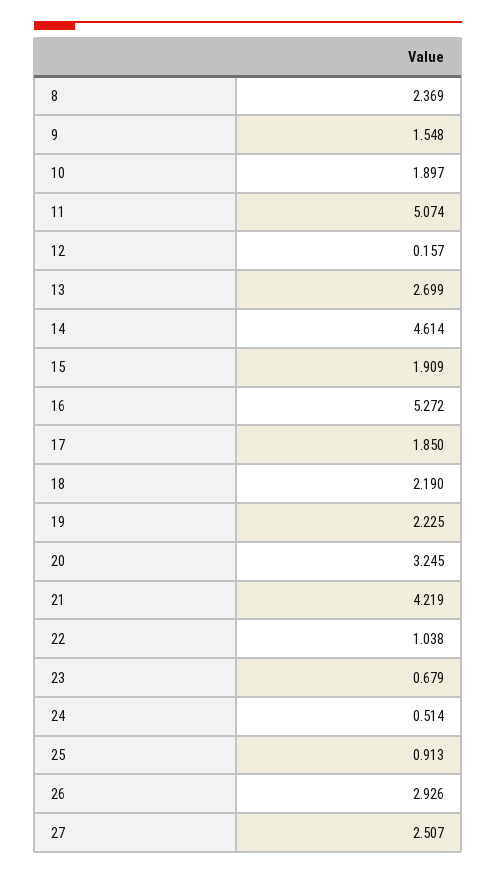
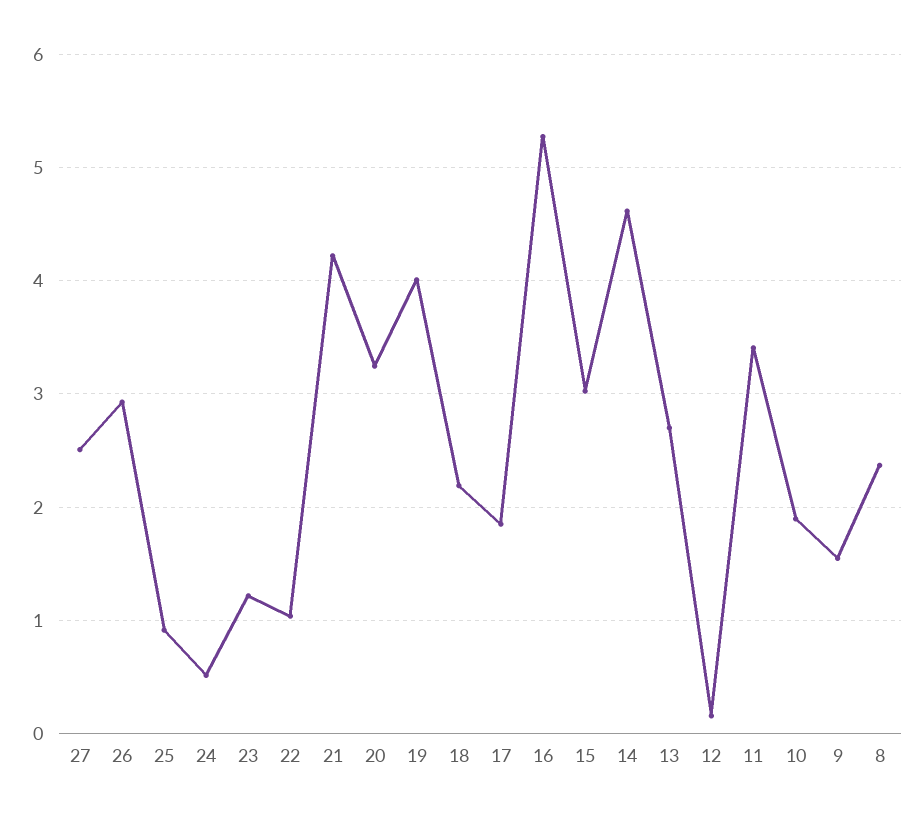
11: 5.074 -> 3.4
15: 1.909 -> 3
19: 2.225 -> 4
23: 0.679 -> 1.2

